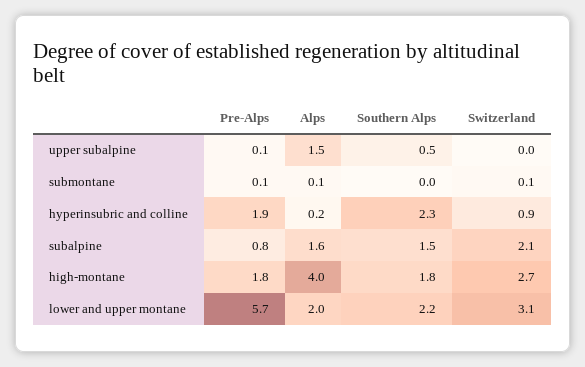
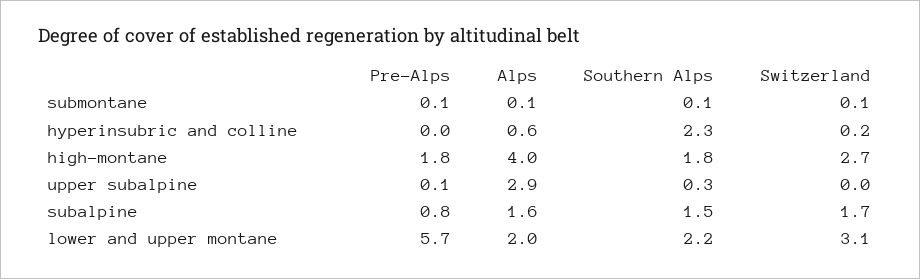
Alps, upper subalpine: 1.5 -> 2.9
Southern Alps, upper subalpine: 0.5 -> 0.3
Southern Alps, submontane: 0 -> 0.1
Pre-Alps, hyperinsubric and colline: 1.9 -> 0
Alps, hyperinsubric and colline: 0.2 -> 0.6
Switzerland, hyperinsubric and colline: 0.9 -> 0.2
Switzerland, subalpine: 2.1 -> 1.7

